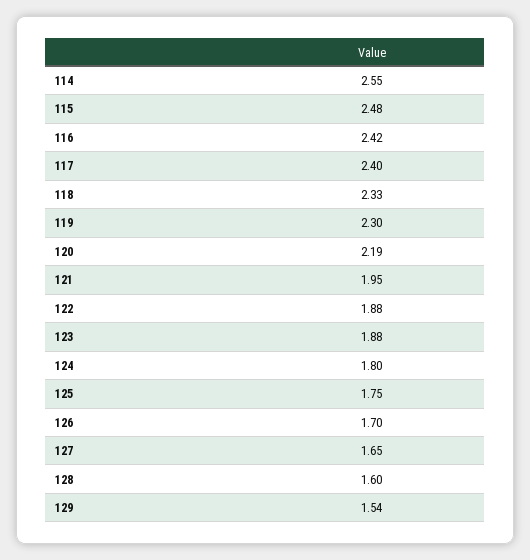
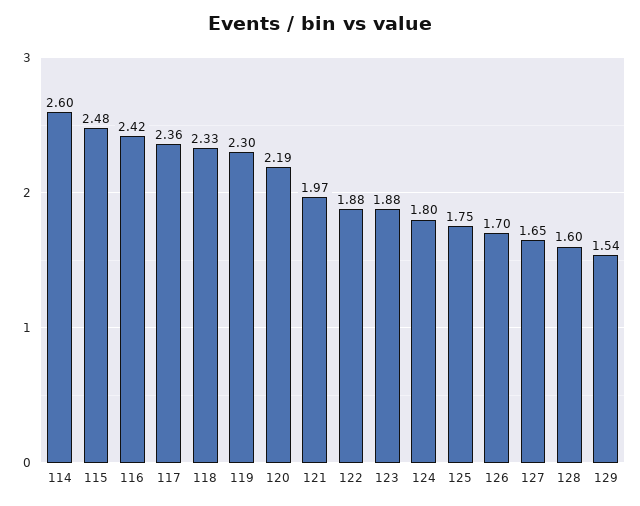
114: 2.55 -> 2.6
117: 2.4 -> 2.36
121: 1.95 -> 1.97

